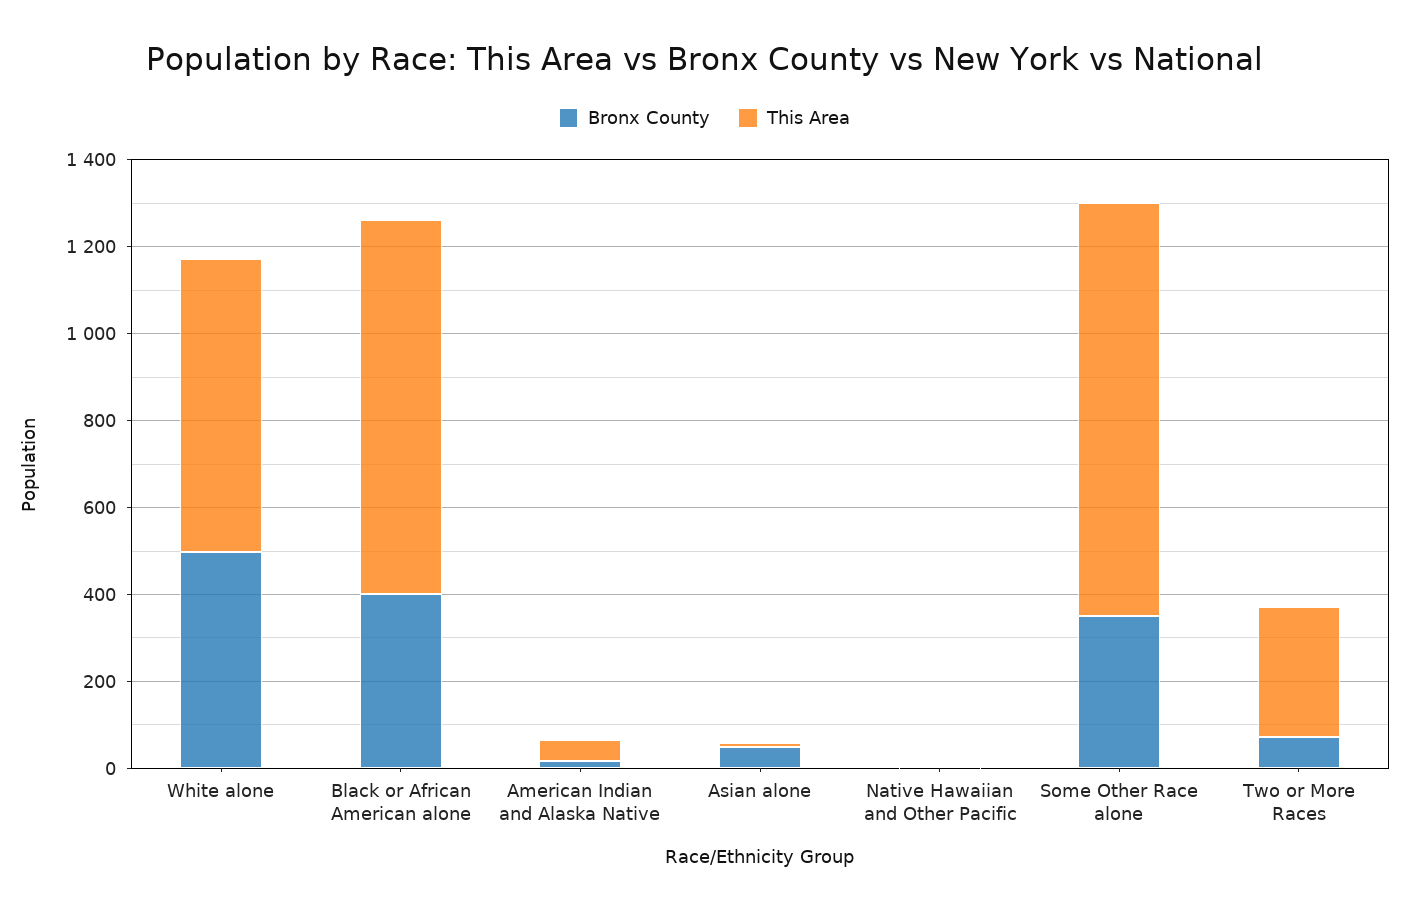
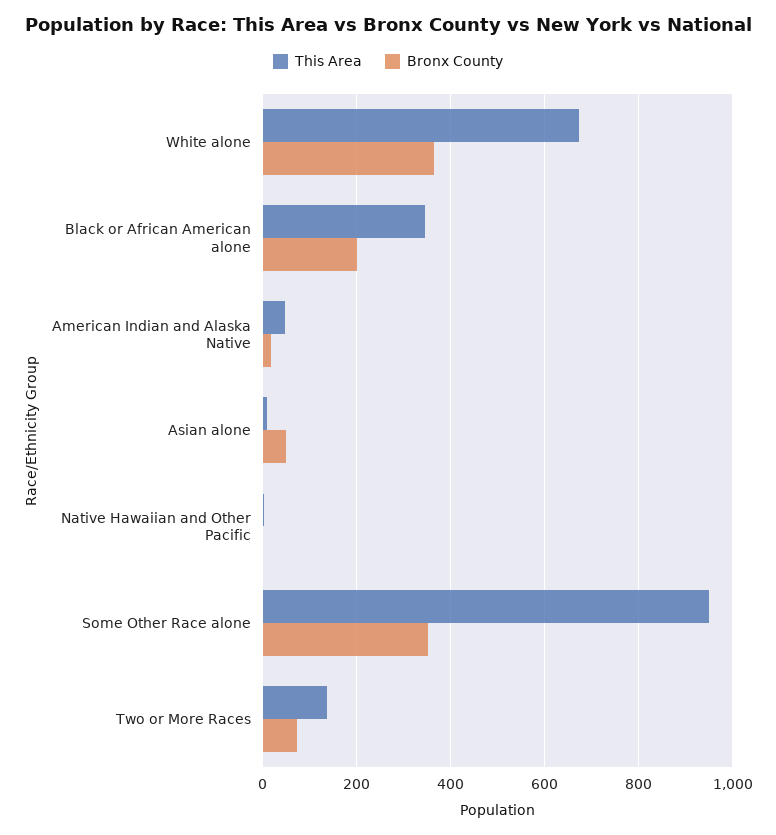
Bronx County, White alone: 500 -> 360
Bronx County, Black or African American alone: 400 -> 200
This Area, Black or African American alone: 850 -> 340
This Area, Two or More Races: 300 -> 140

